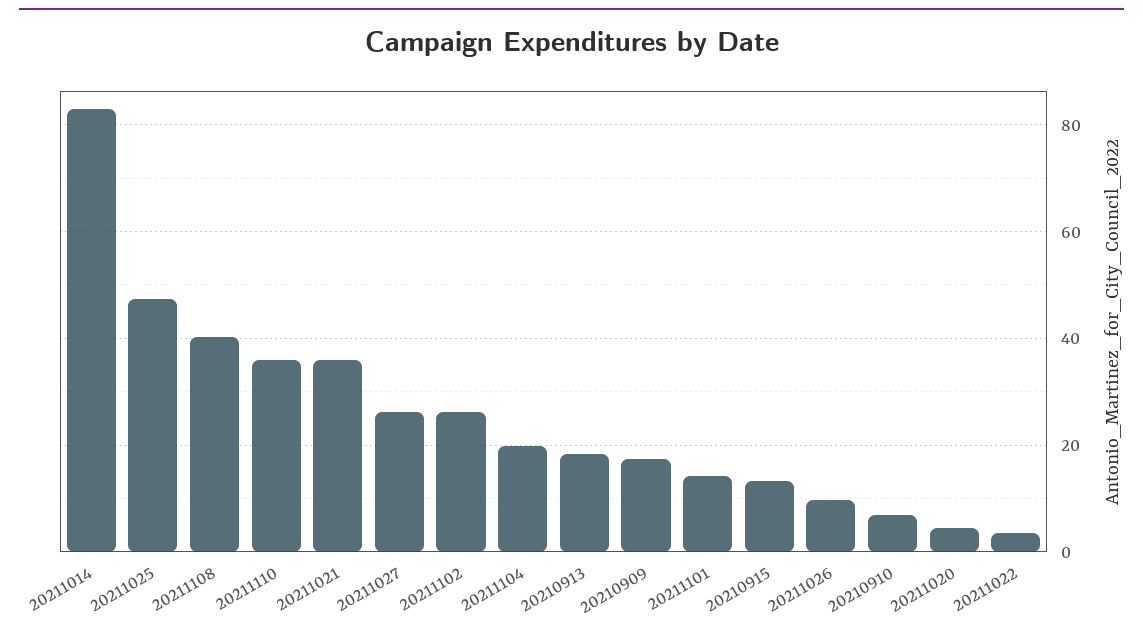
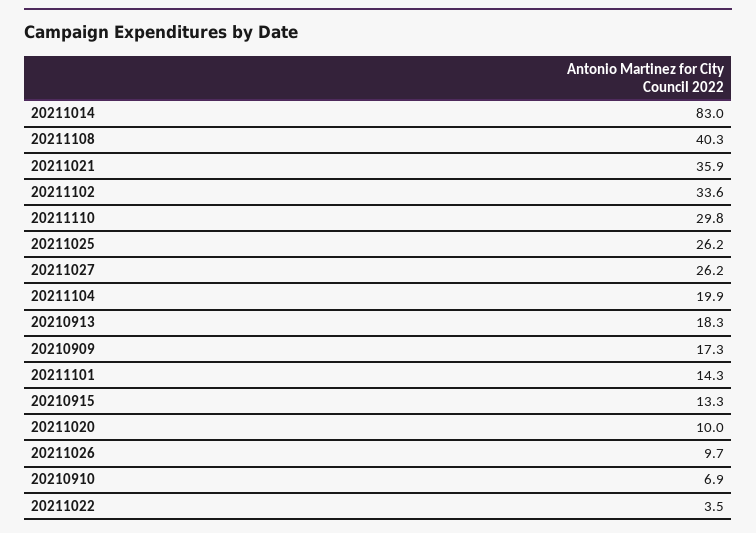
20211025: 48 -> 26.2
20211110: 36 -> 29.8
20211102: 26 -> 33.6
20211020: 4 -> 10

